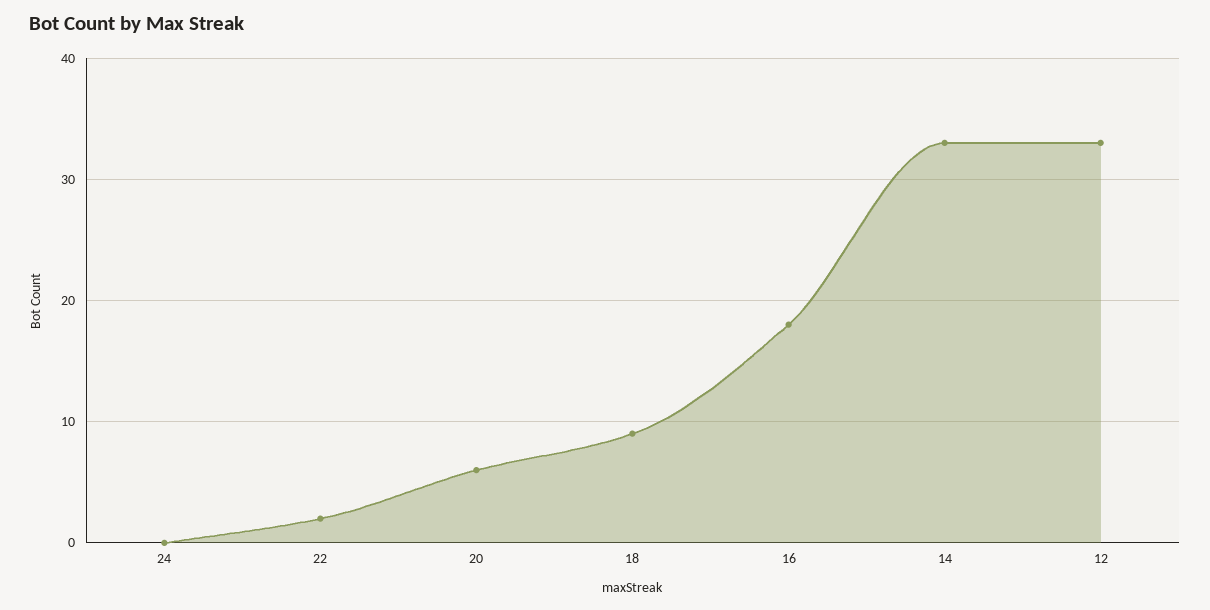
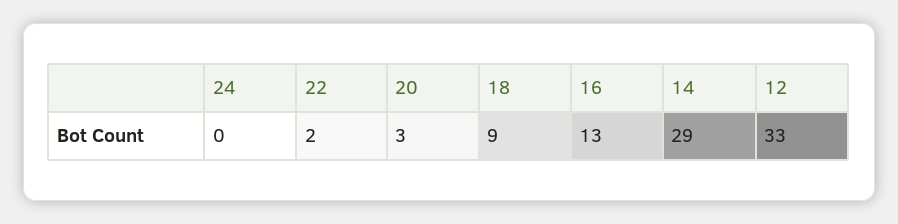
20: 6 -> 3
16: 18 -> 13
14: 33 -> 29

